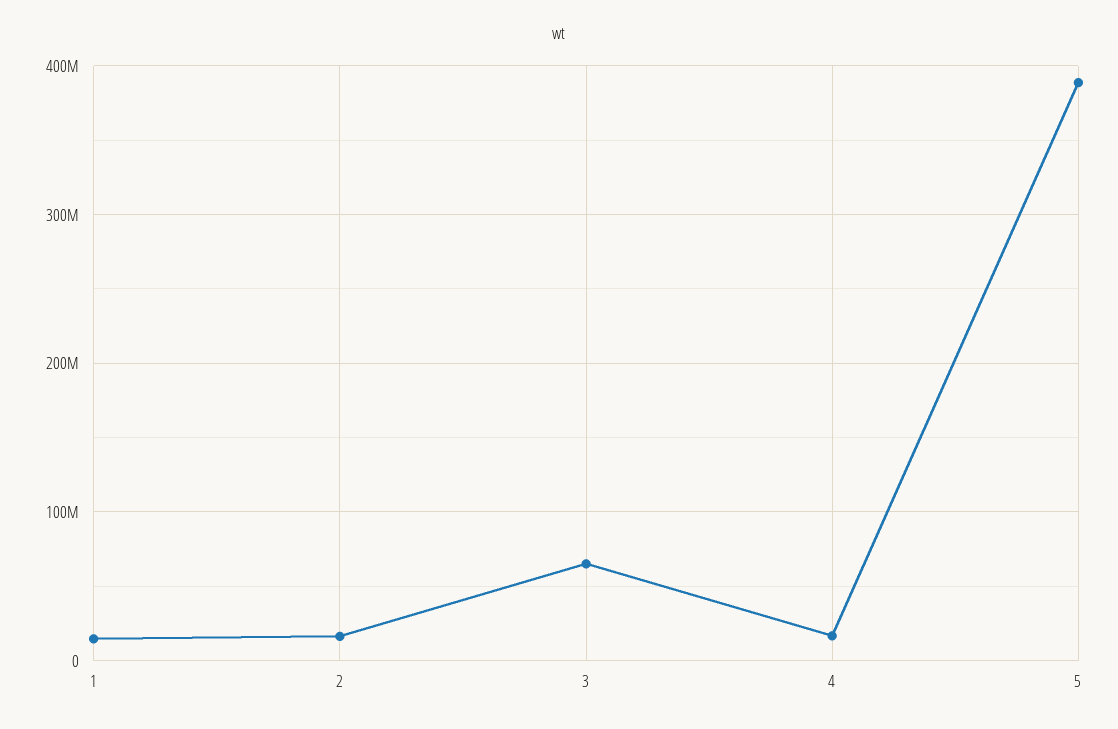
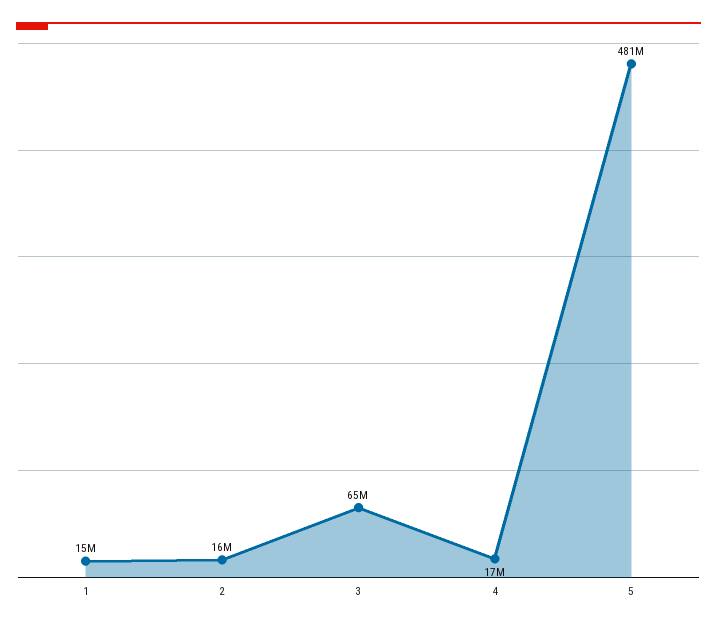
5: 390000000 -> 481000000

